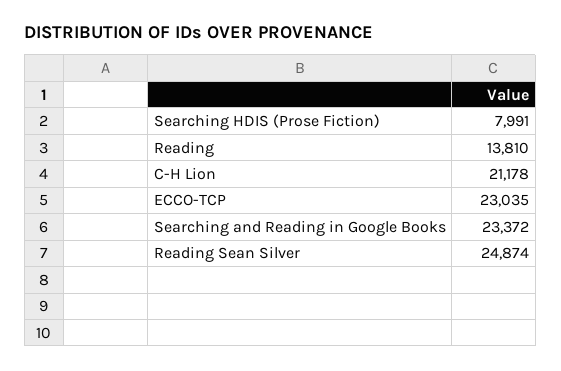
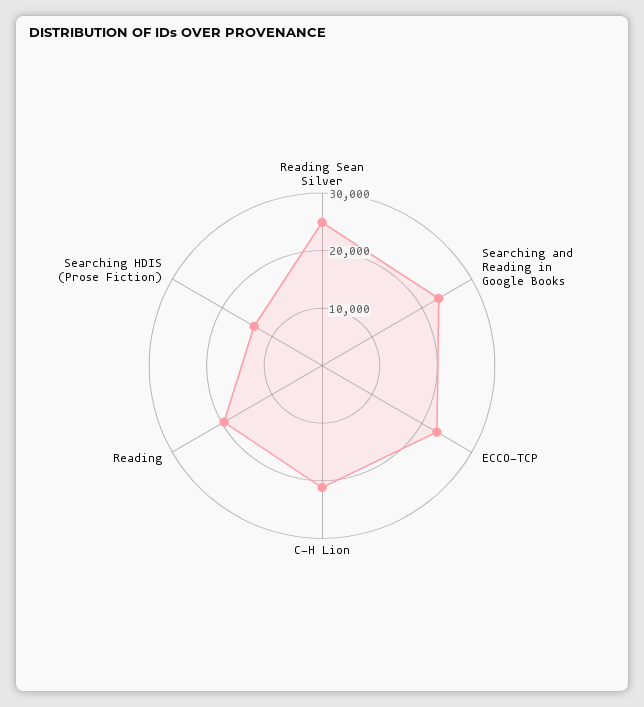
Searching HDIS (Prose Fiction): 7991 -> 14000
Reading: 13810 -> 20000

